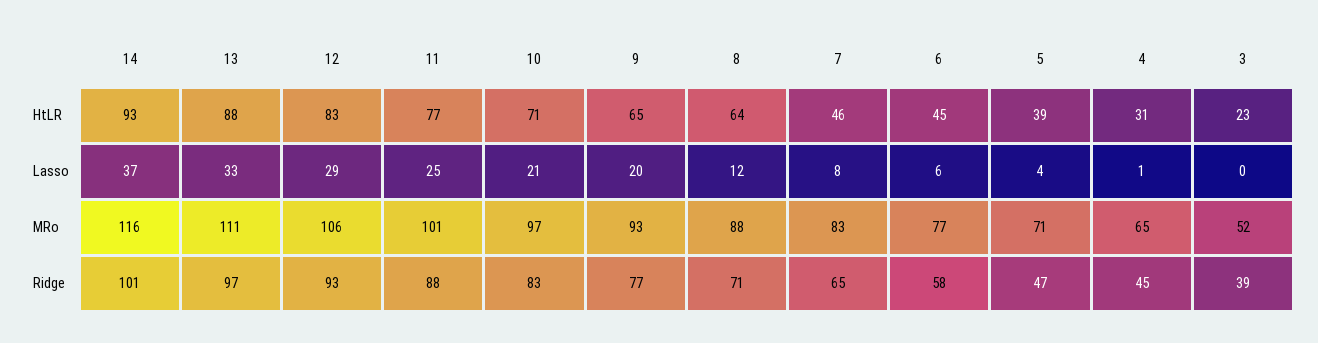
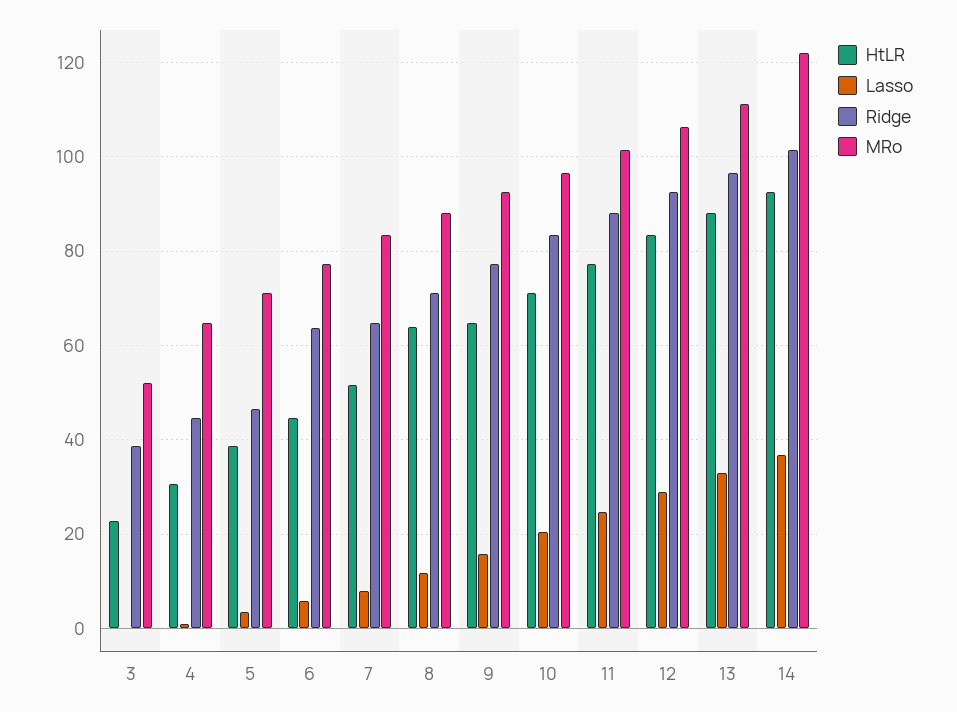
HtLR, 7: 46 -> 52
Lasso, 9: 20 -> 16
MRo, 14: 116 -> 122
Ridge, 6: 58 -> 64

